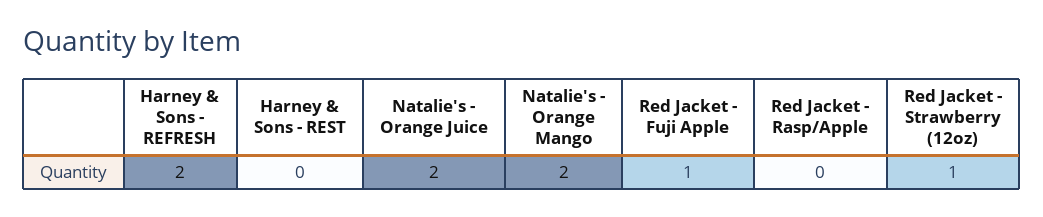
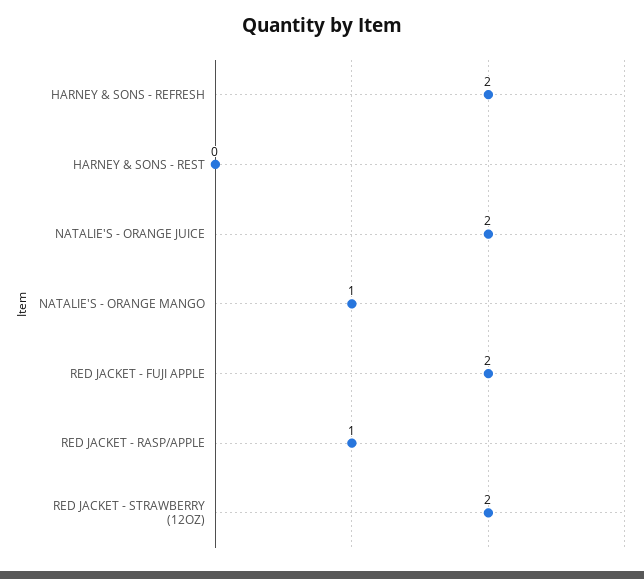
Natalie's - Orange Mango: 2 -> 1
Red Jacket - Fuji Apple: 1 -> 2
Red Jacket - Rasp/Apple: 0 -> 1
Red Jacket - Strawberry (12oz): 1 -> 2

